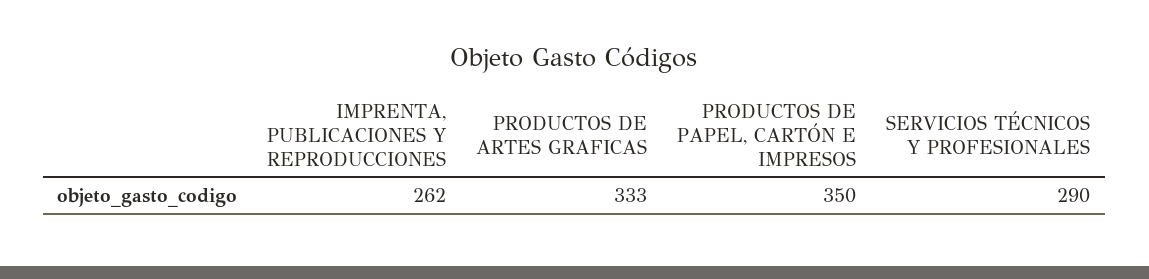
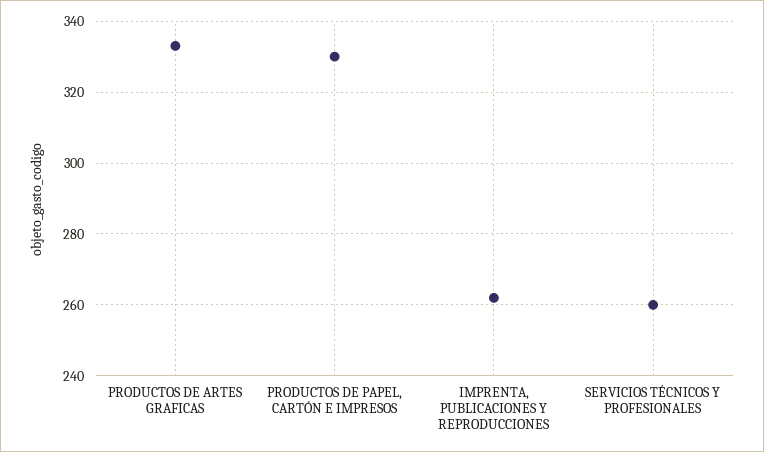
PRODUCTOS DE PAPEL, CARTÓN E IMPRESOS: 350 -> 330
SERVICIOS TÉCNICOS Y PROFESIONALES: 290 -> 260

